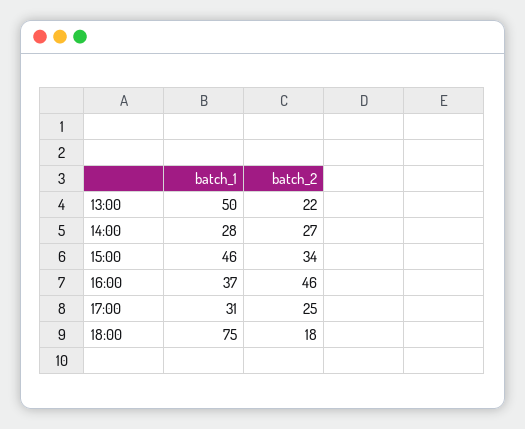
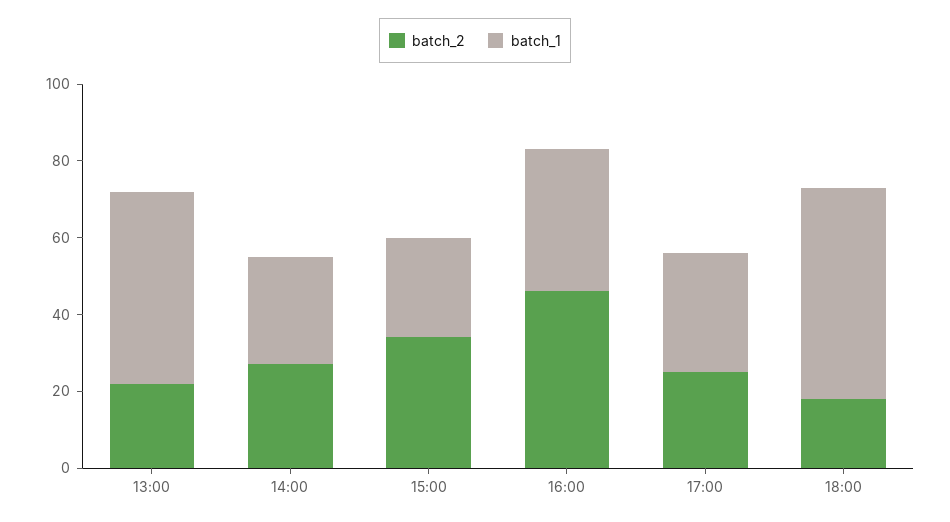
batch_1, 15:00: 46 -> 25
batch_1, 18:00: 75 -> 55

